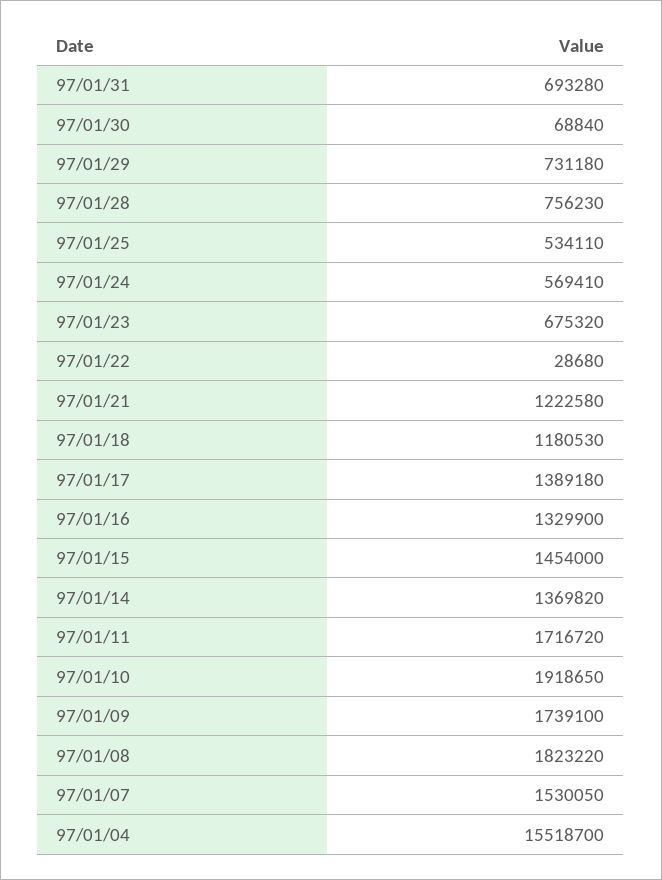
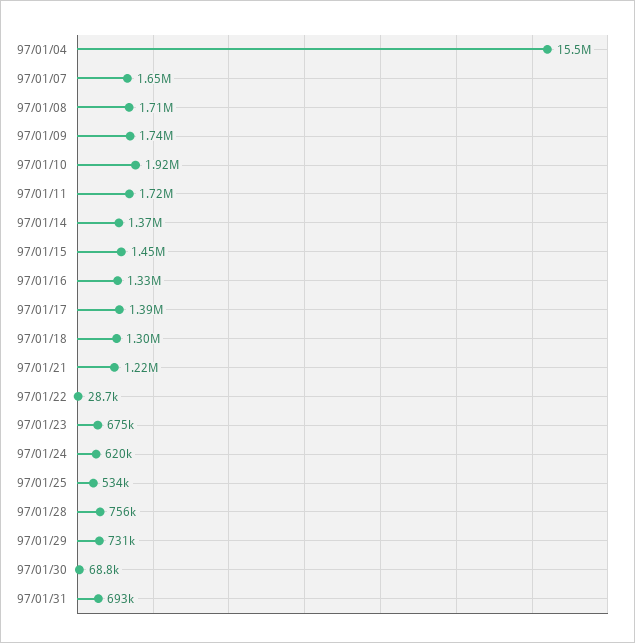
97/01/24: 569410 -> 620000
97/01/18: 1180530 -> 1300000
97/01/08: 1823220 -> 1710000
97/01/07: 1530050 -> 1650000

